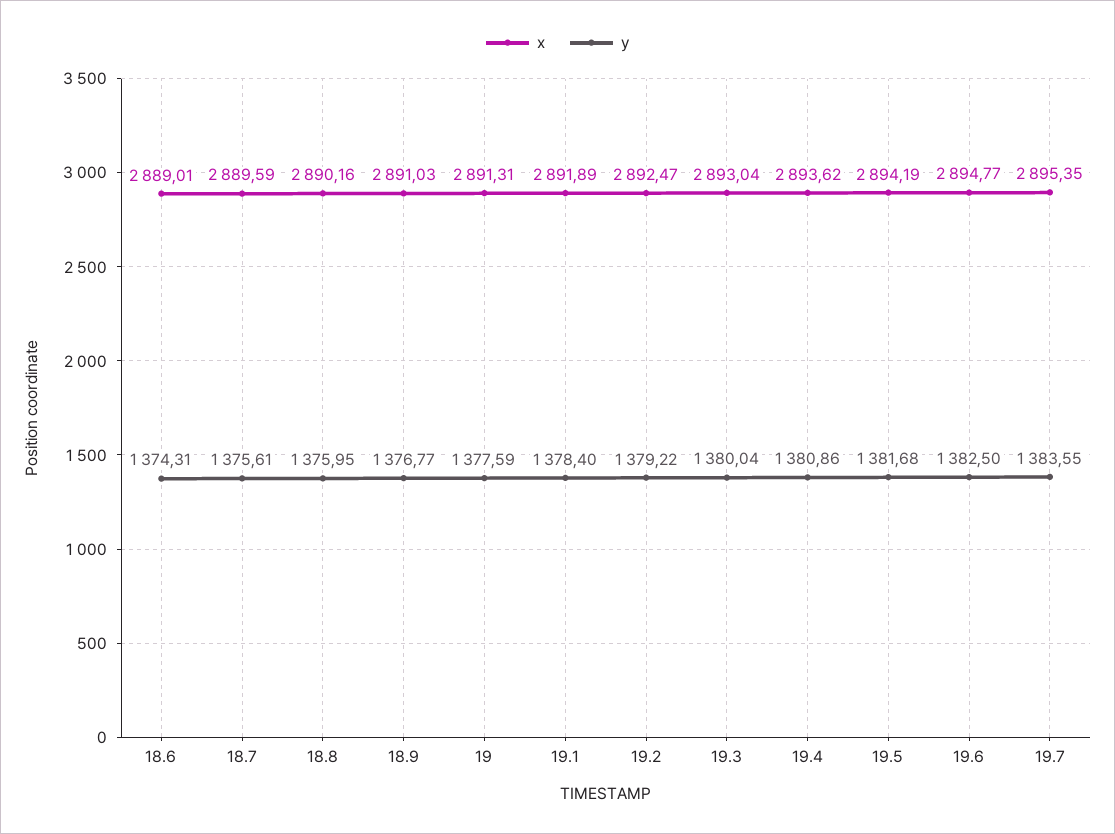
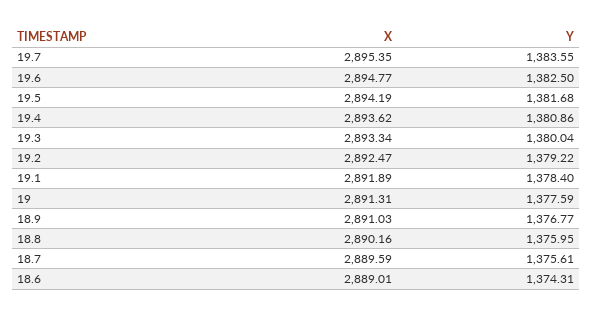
x, 19.3: 2893.04 -> 2893.34

